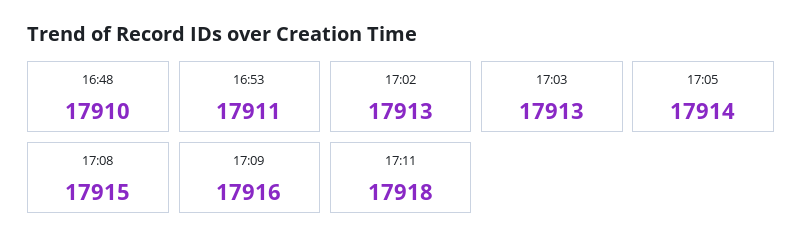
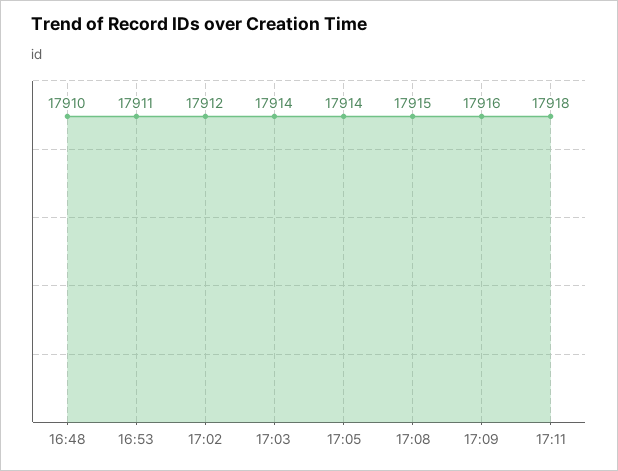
17:02: 17913 -> 17912
17:03: 17913 -> 17914

